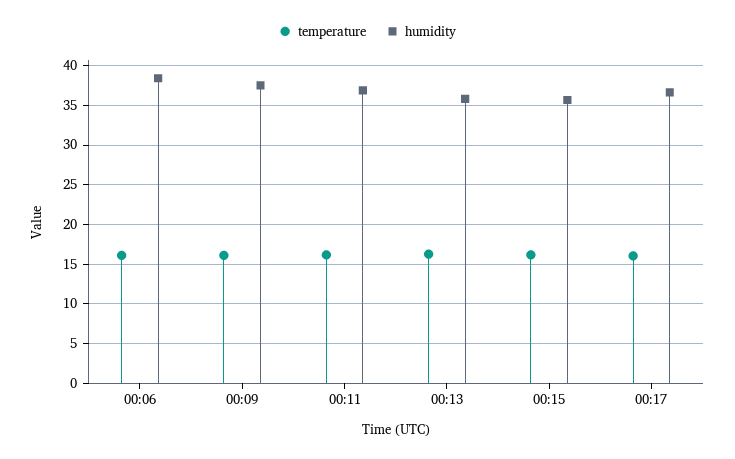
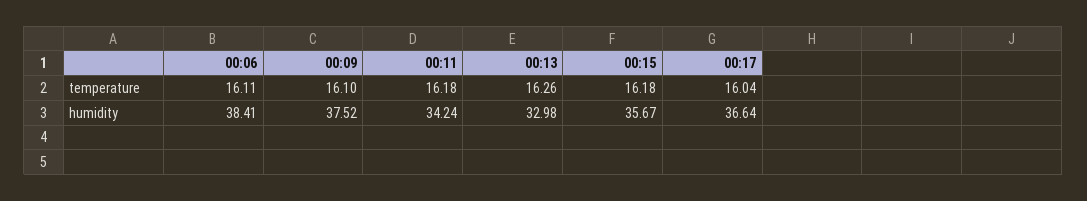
humidity, 00:11: 37 -> 34.24
humidity, 00:13: 36 -> 32.98

